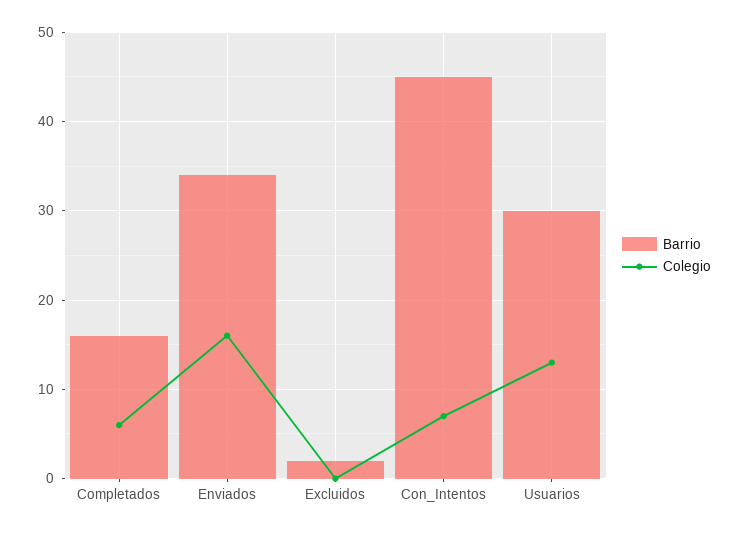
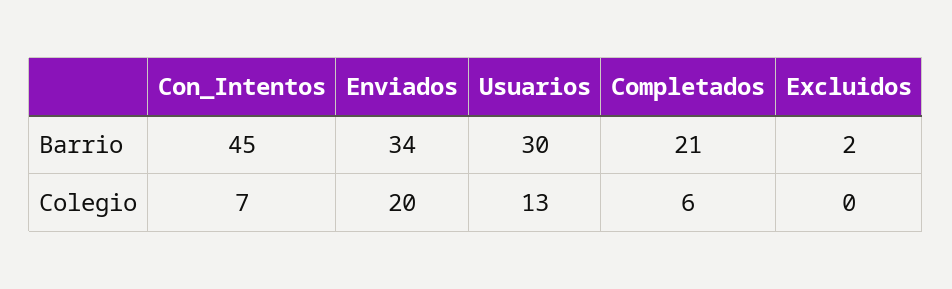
Barrio, Completados: 16 -> 21
Colegio, Enviados: 16 -> 20

